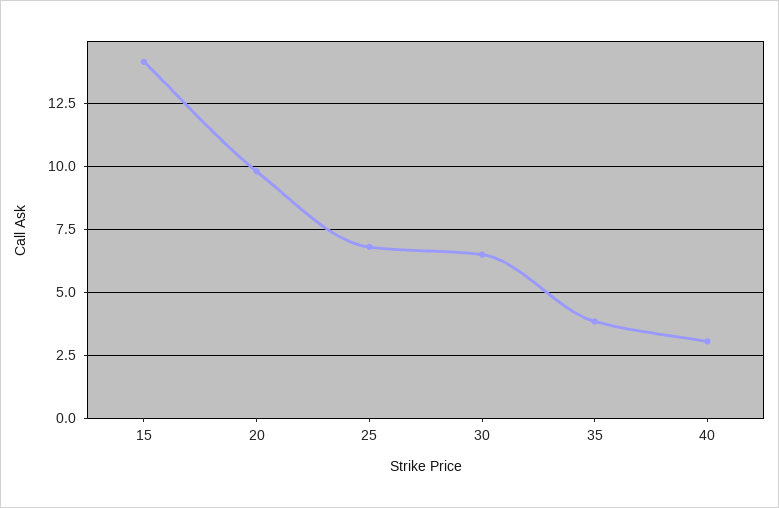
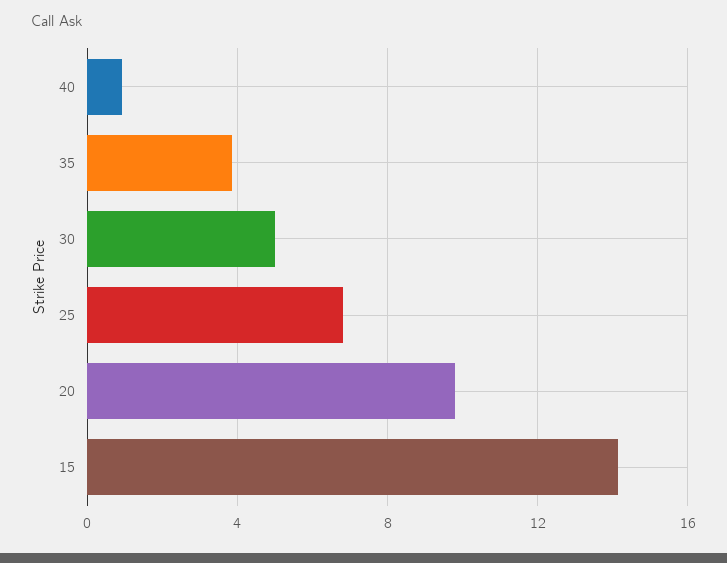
30: 6.5 -> 5
40: 3 -> 1

